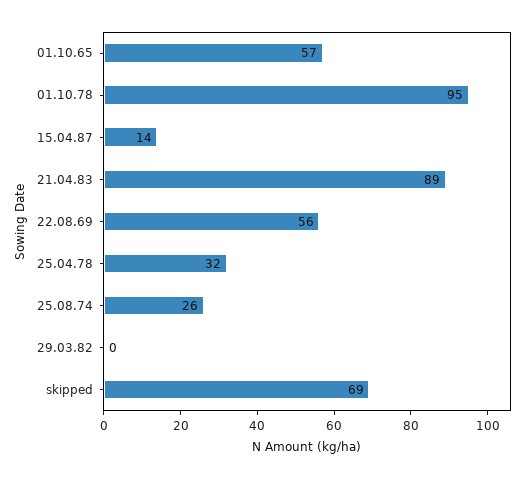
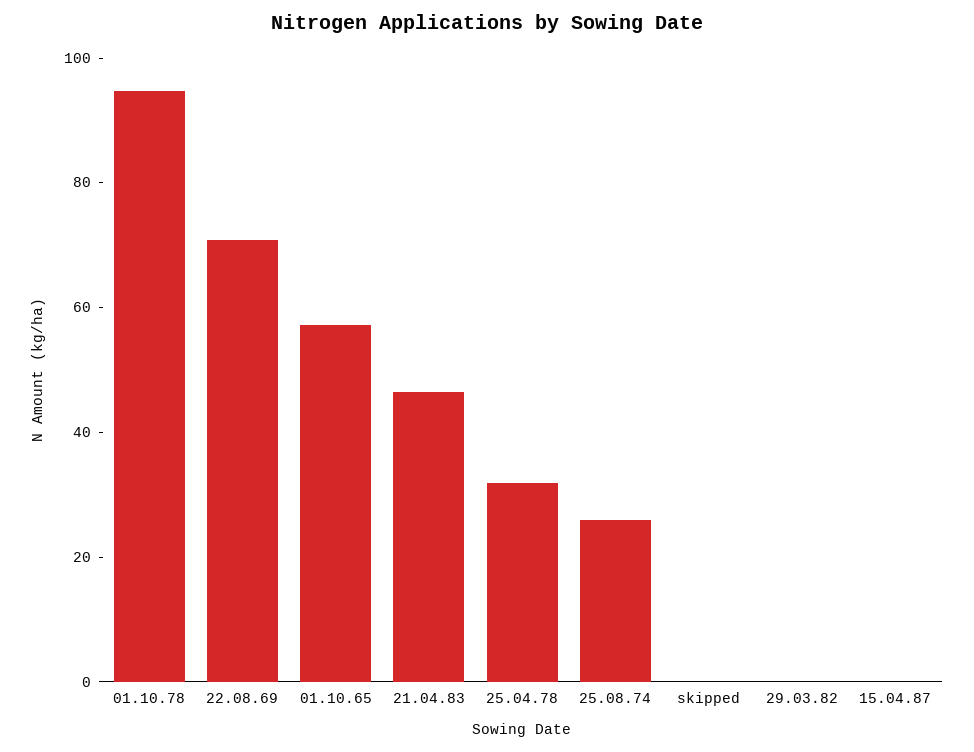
15.04.87: 14 -> 0
21.04.83: 89 -> 45
22.08.69: 56 -> 70
skipped: 69 -> 0

